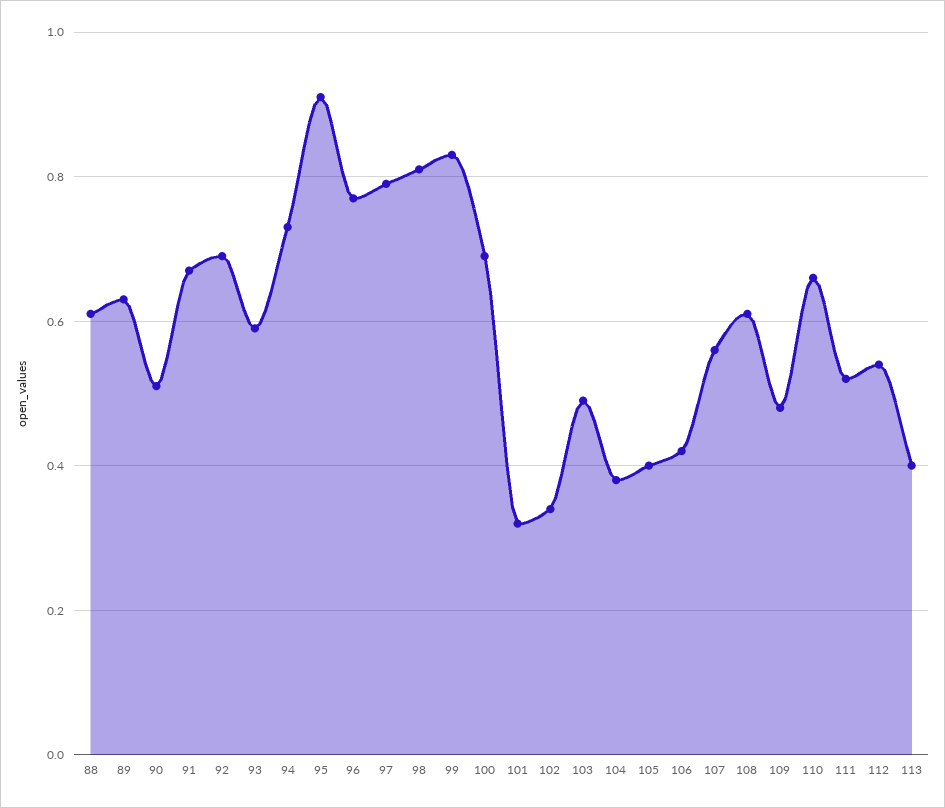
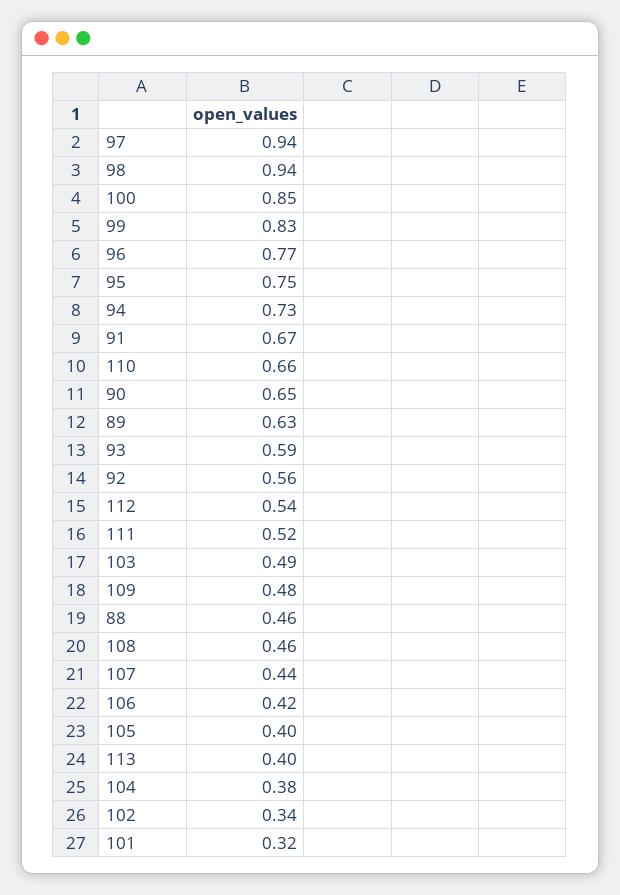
88: 0.6 -> 0.46
90: 0.5 -> 0.65
92: 0.7 -> 0.56
95: 0.9 -> 0.75
97: 0.8 -> 0.94
98: 0.8 -> 0.94
100: 0.7 -> 0.85
107: 0.55 -> 0.44
108: 0.6 -> 0.46

